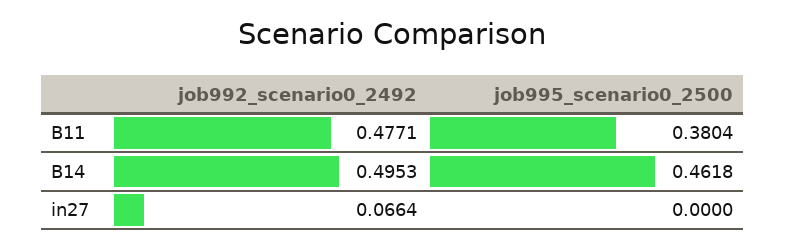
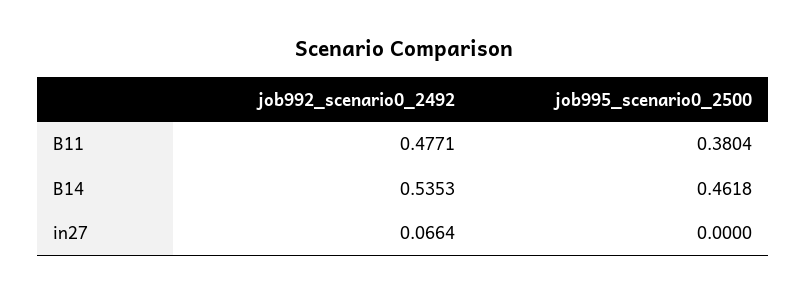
job992_scenario0_2492, B14: 0.4953 -> 0.5353

